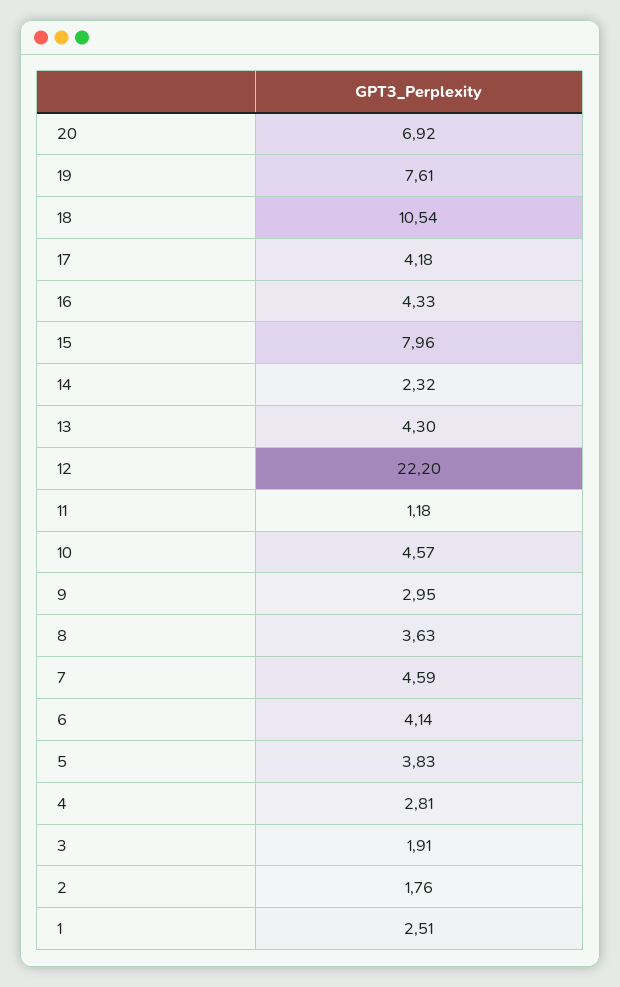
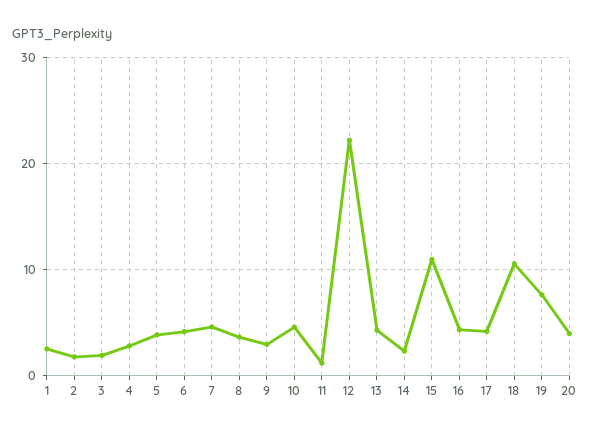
20: 6.92 -> 4
15: 7.96 -> 11

